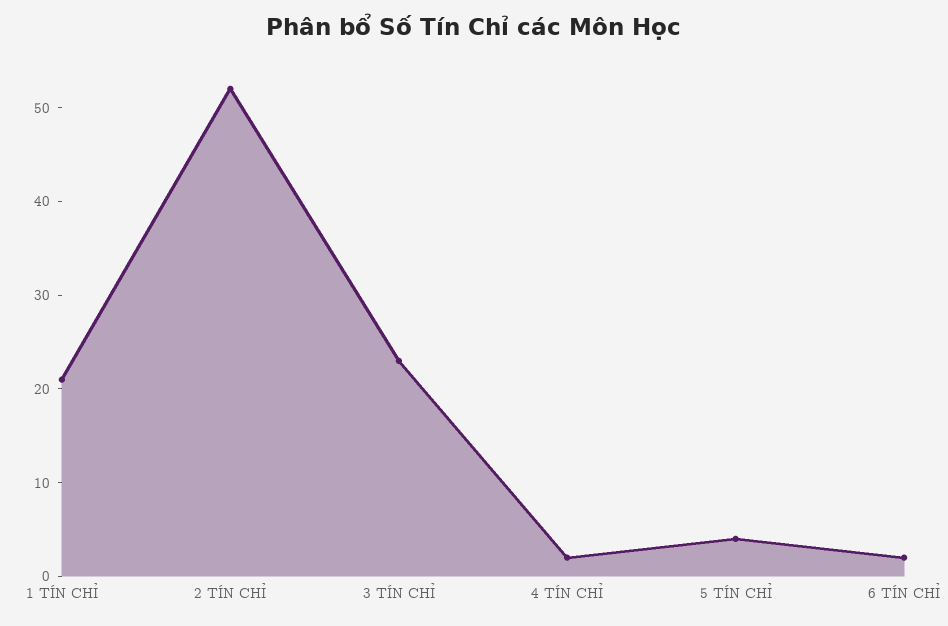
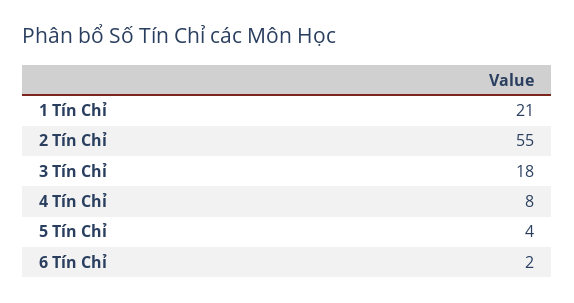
2 TÍN CHỈ: 52 -> 55
3 TÍN CHỈ: 23 -> 18
4 TÍN CHỈ: 2 -> 8

